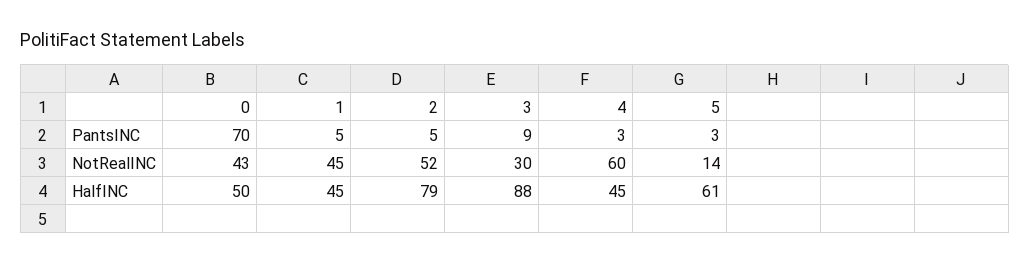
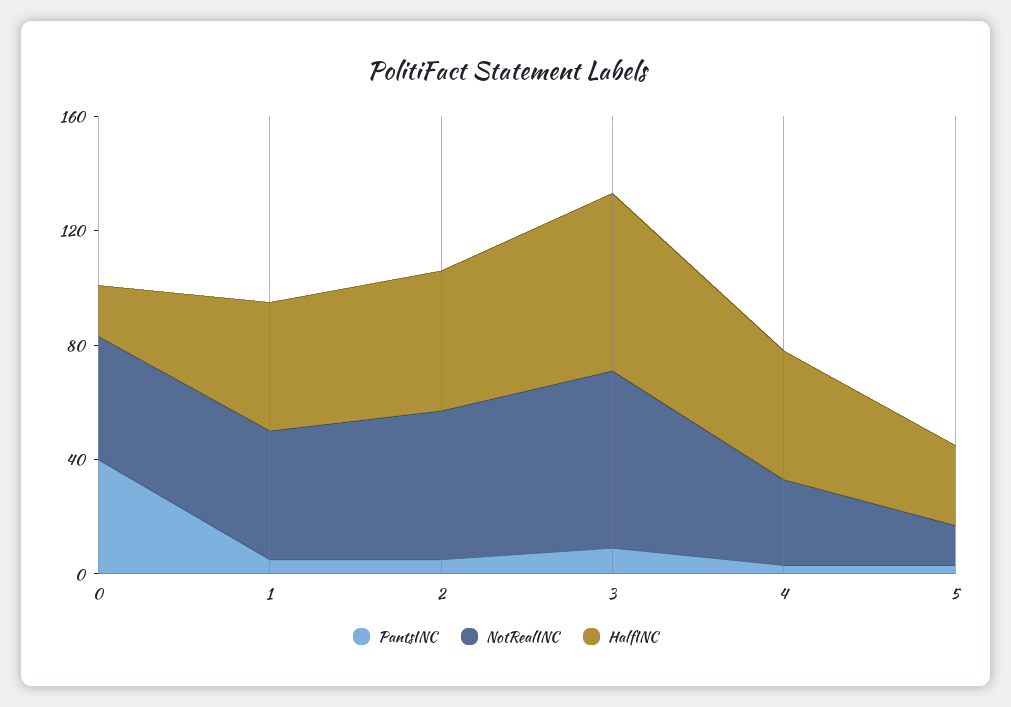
PantsINC, 0: 70 -> 40
NotRealINC, 3: 30 -> 60
NotRealINC, 4: 60 -> 30
HalfINC, 0: 50 -> 20
HalfINC, 2: 79 -> 50
HalfINC, 3: 88 -> 60
HalfINC, 5: 61 -> 30

